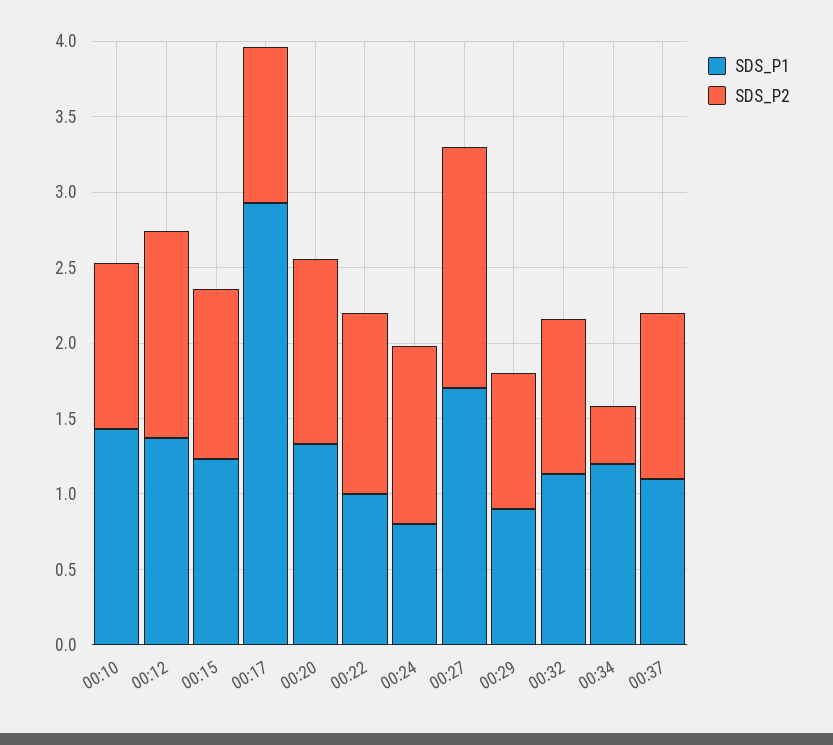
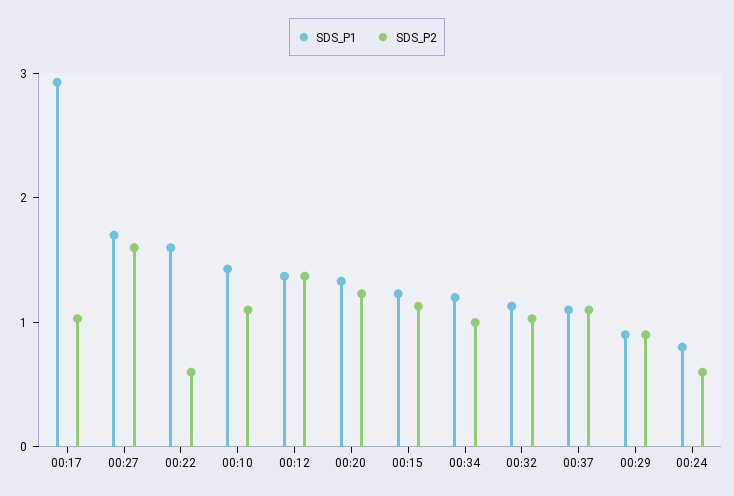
SDS_P1, 00:22: 1 -> 1.6
SDS_P2, 00:22: 1.2 -> 0.6
SDS_P2, 00:24: 1.2 -> 0.6
SDS_P2, 00:34: 0.4 -> 1

